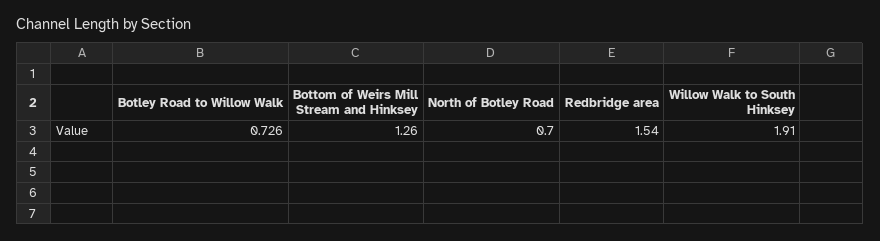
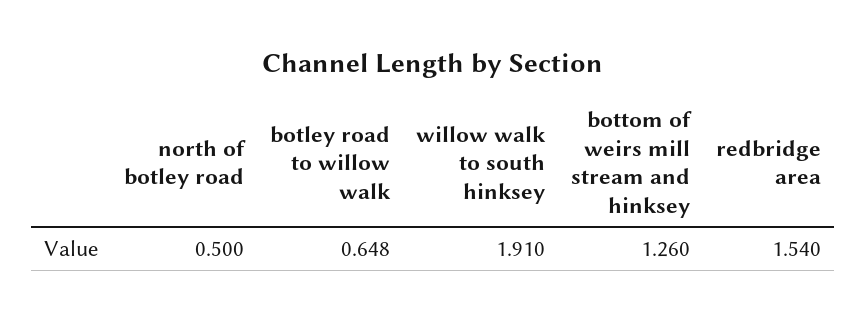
Botley Road to Willow Walk: 0.726 -> 0.648
North of Botley Road: 0.7 -> 0.5

